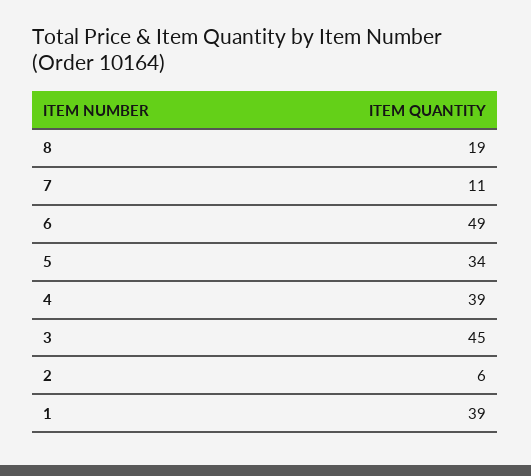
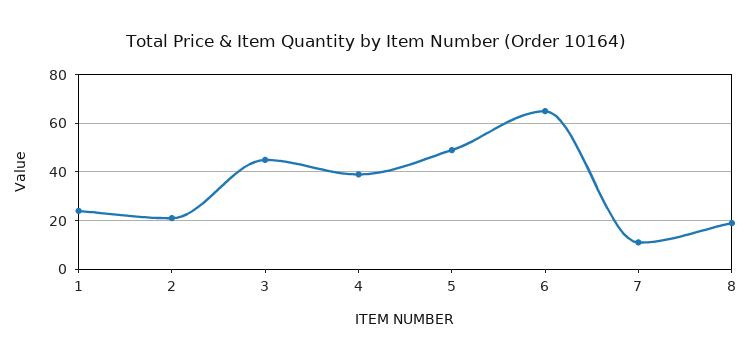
6: 49 -> 65
5: 34 -> 50
2: 6 -> 20
1: 39 -> 25

